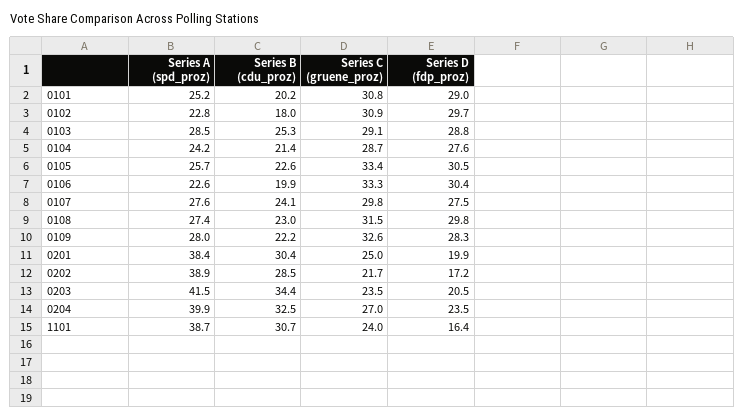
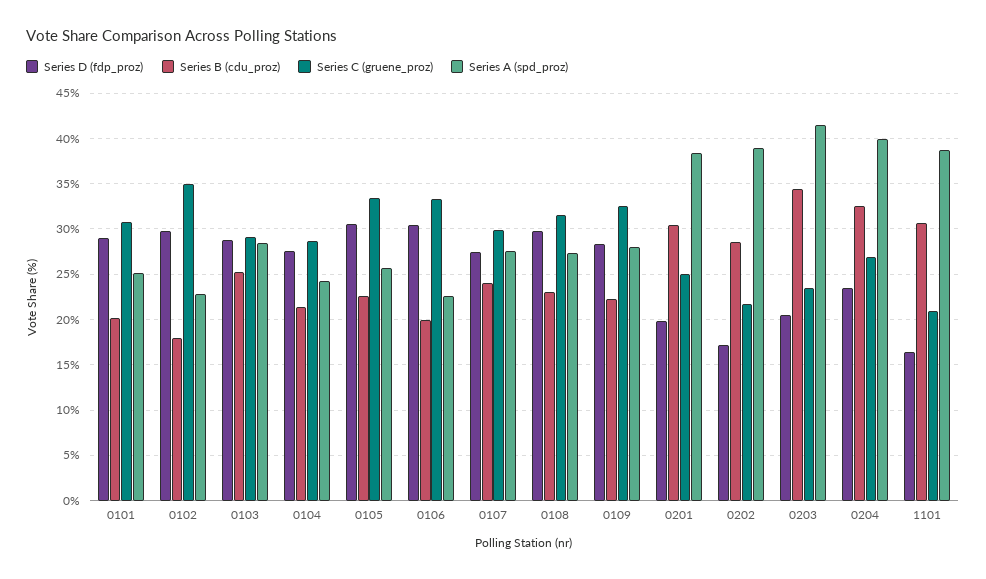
Series C (gruene_proz), 0102: 30.9 -> 35
Series C (gruene_proz), 1101: 24 -> 21

